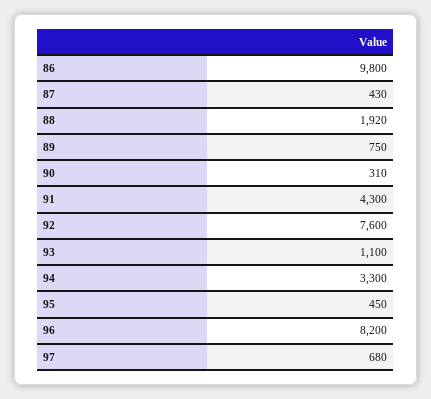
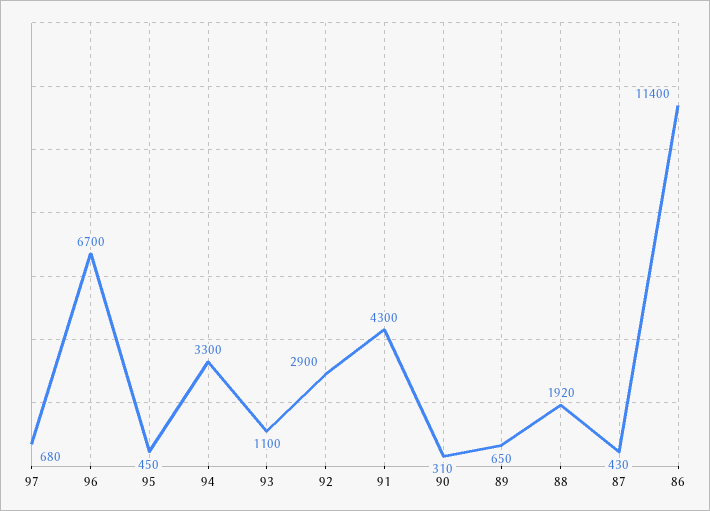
86: 9800 -> 11400
89: 750 -> 650
92: 7600 -> 2900
96: 8200 -> 6700

